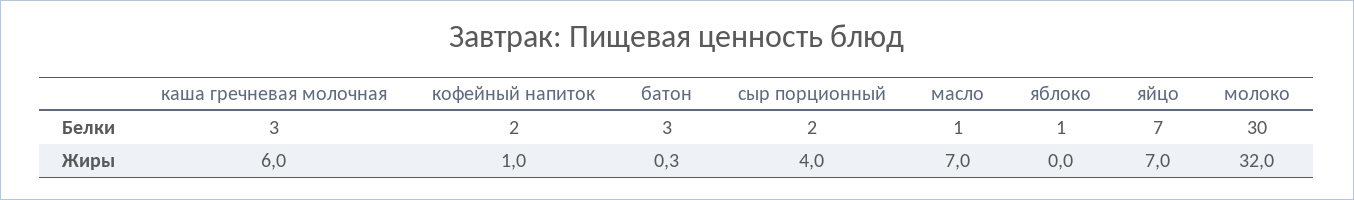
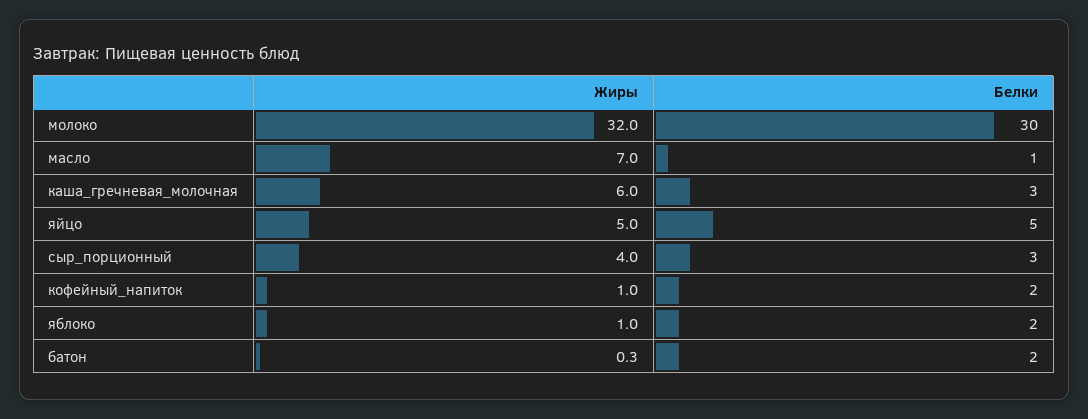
батон, Белки: 3 -> 2
сыр порционный, Белки: 2 -> 3
яблоко, Белки: 1 -> 2
яйцо, Белки: 7 -> 5
яблоко, Жиры: 0 -> 1
яйцо, Жиры: 7 -> 5

